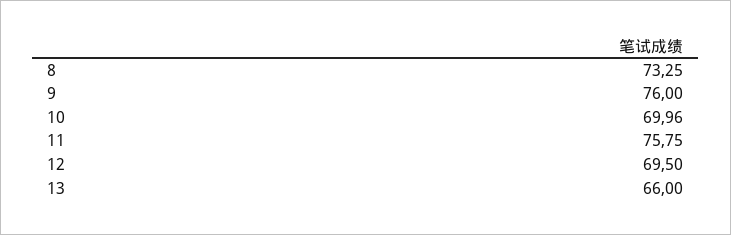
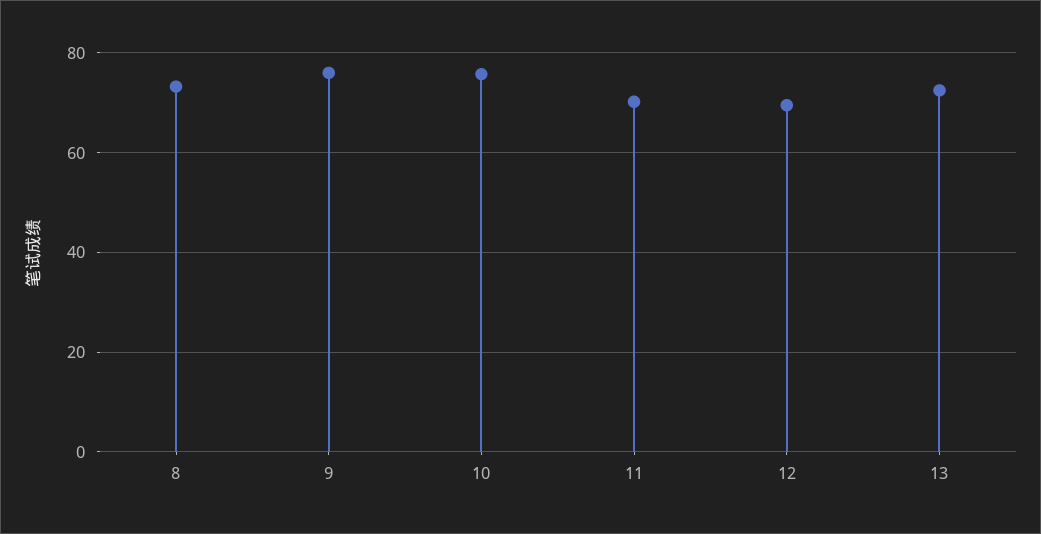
10: 69.96 -> 76
11: 75.75 -> 70
13: 66 -> 72

